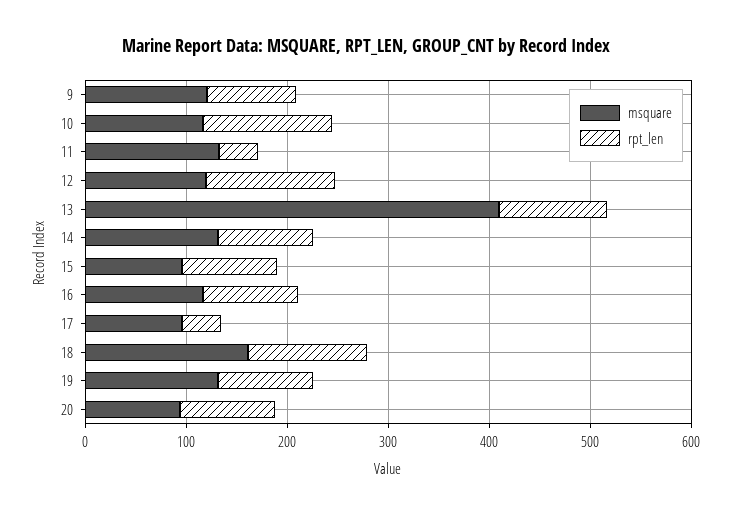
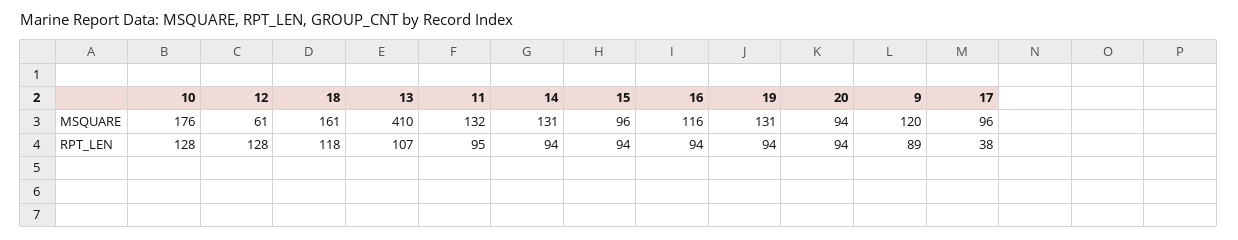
msquare, 10: 120 -> 176
rpt_len, 11: 40 -> 95
msquare, 12: 120 -> 61

